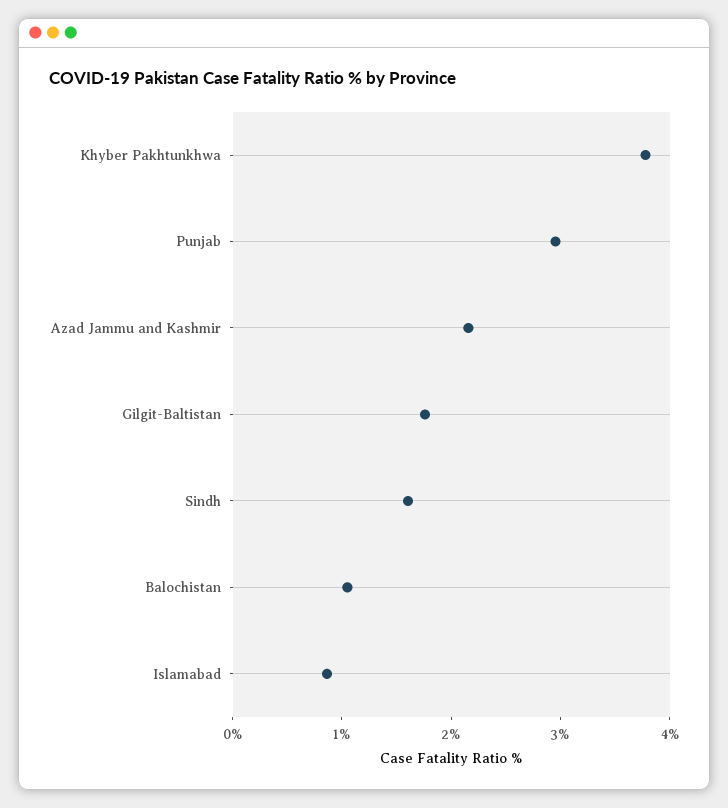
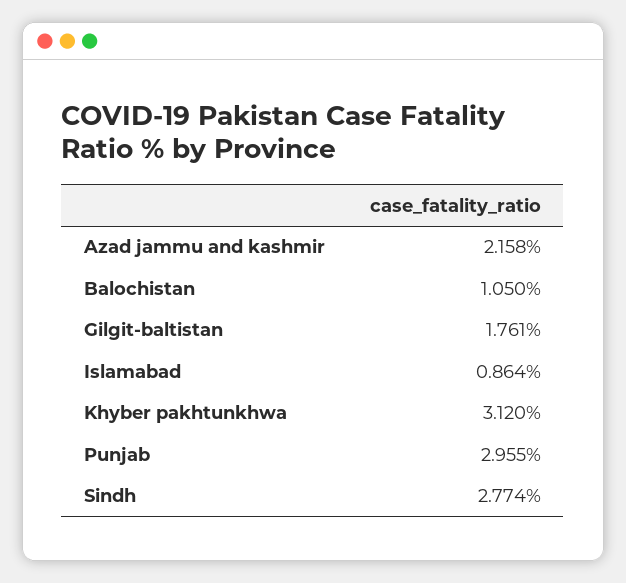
Khyber Pakhtunkhwa: 3.8 -> 3.12
Sindh: 1.6 -> 2.774

